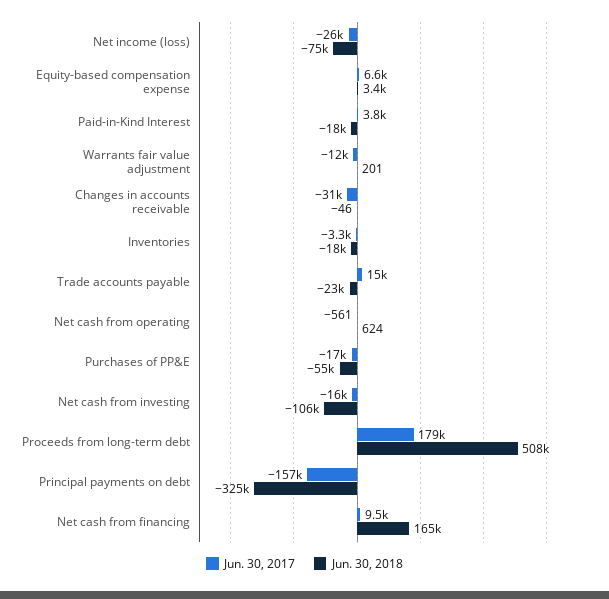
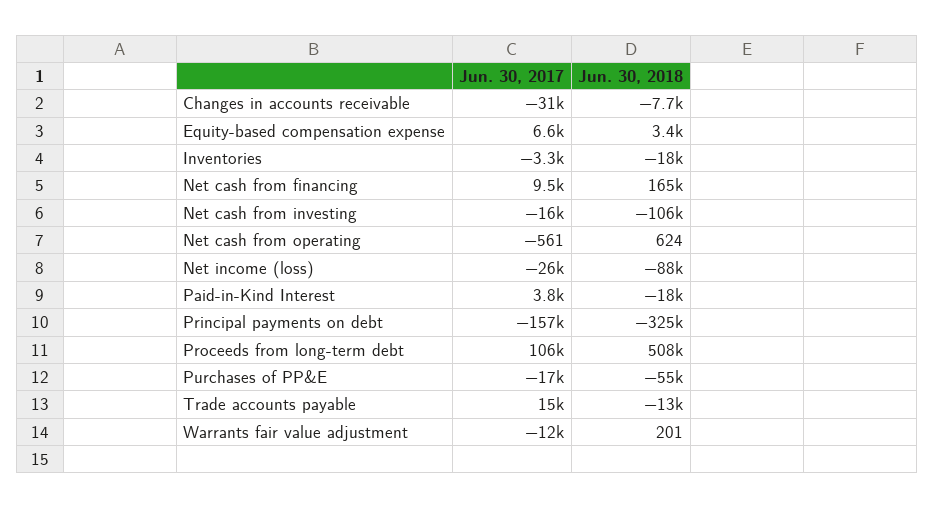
Jun. 30, 2018, Net income (loss): -75000 -> -88000
Jun. 30, 2018, Changes in accounts receivable: -46 -> -7700
Jun. 30, 2018, Trade accounts payable: -23000 -> -13000
Jun. 30, 2017, Proceeds from long-term debt: 179000 -> 106000

